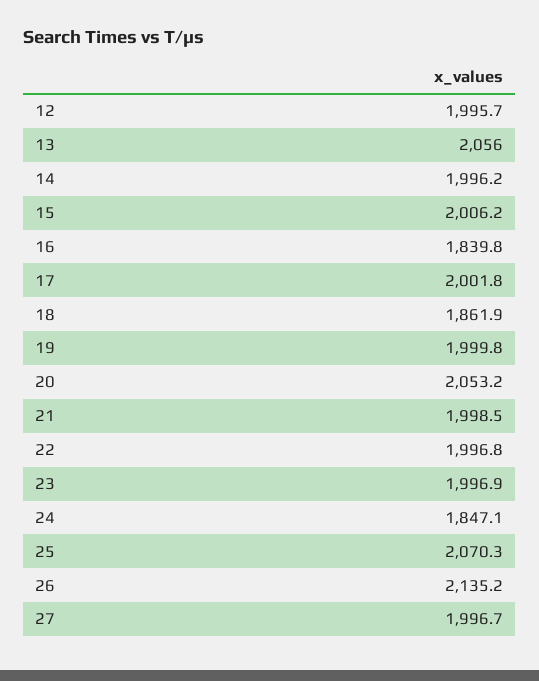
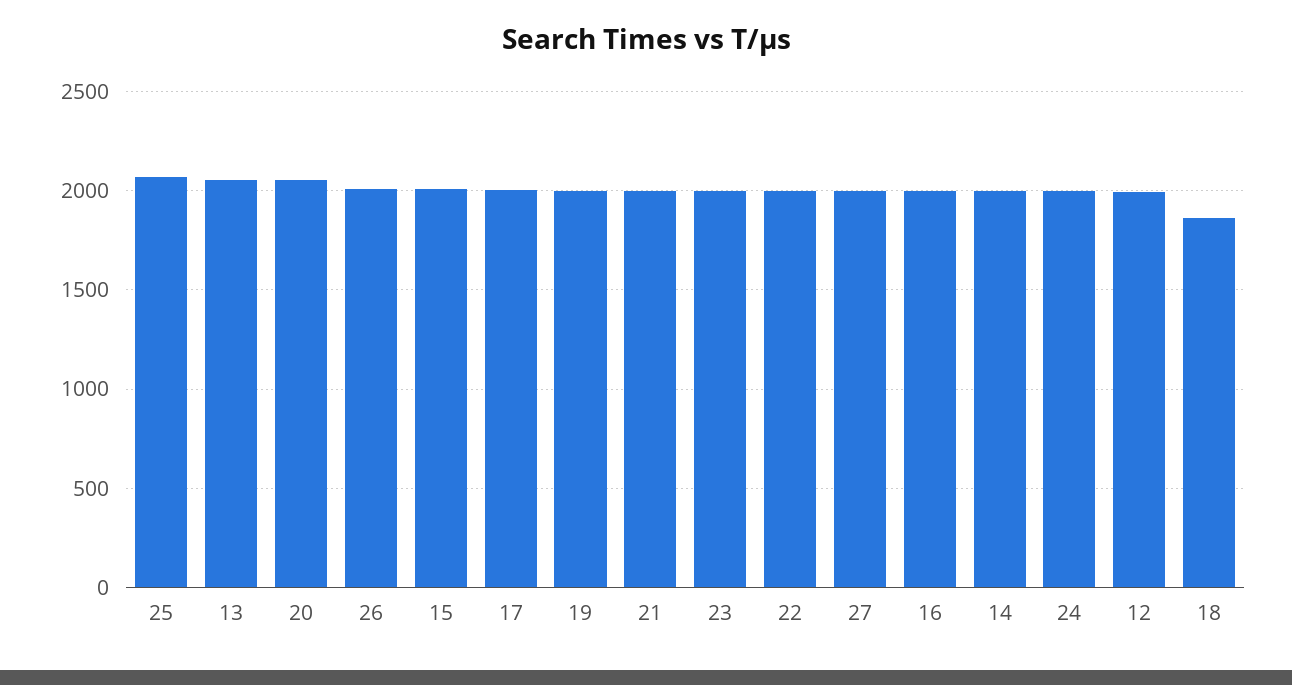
16: 1839.8 -> 2000
24: 1847.1 -> 2000
26: 2135.2 -> 2000

